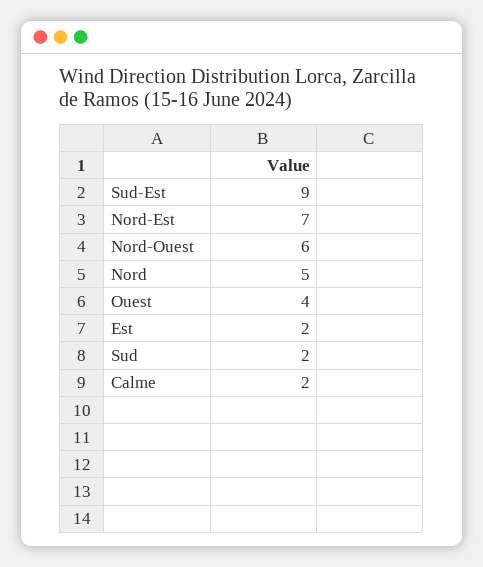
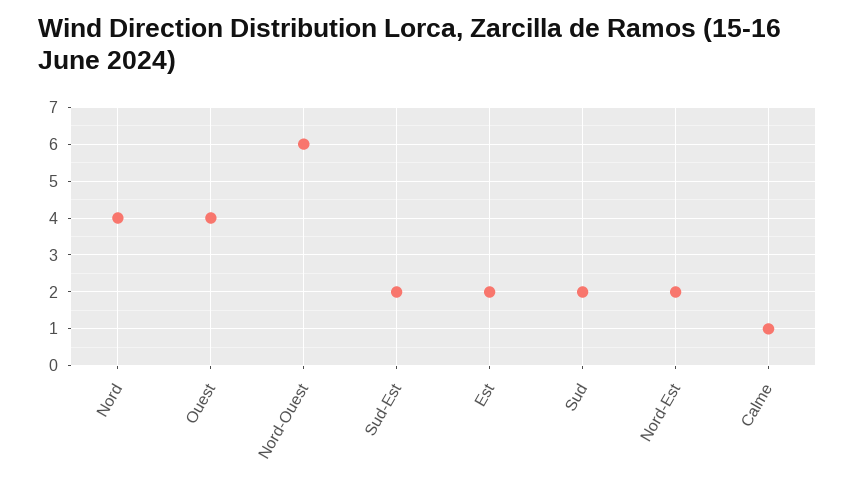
Sud-Est: 9 -> 2
Nord-Est: 7 -> 2
Nord: 5 -> 4
Calme: 2 -> 1

